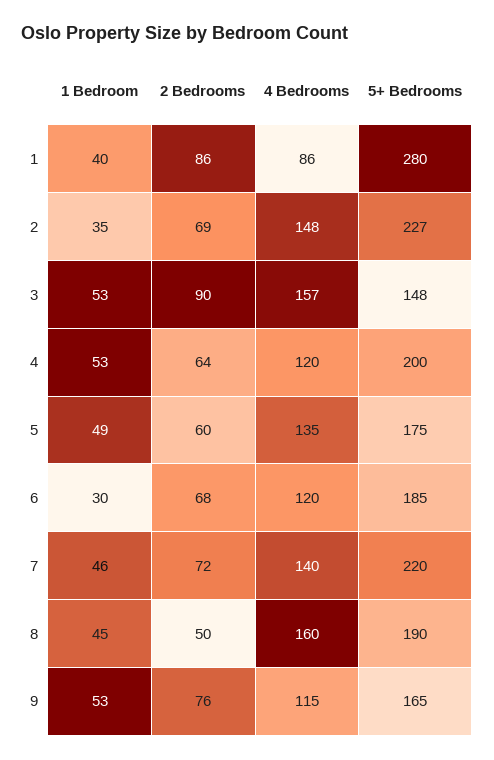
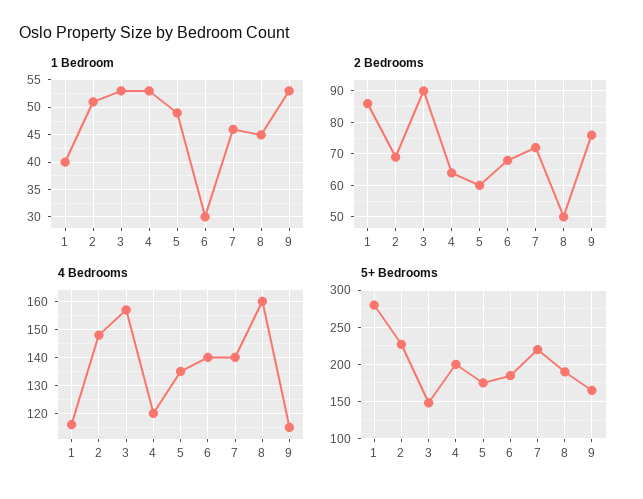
4 Bedrooms, 1: 86 -> 115
1 Bedroom, 2: 35 -> 50
4 Bedrooms, 6: 120 -> 140

